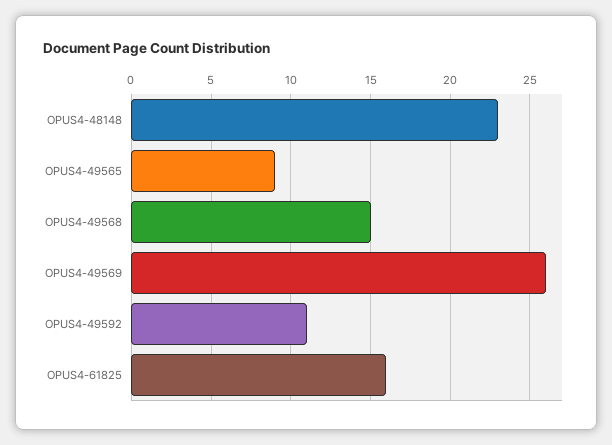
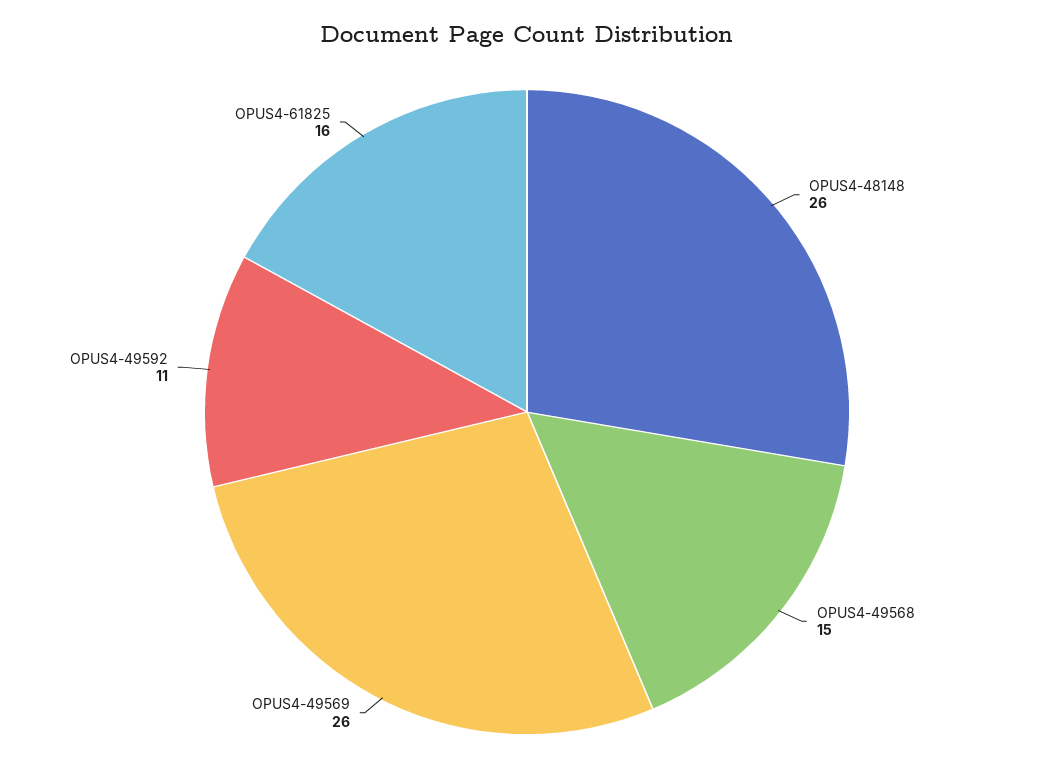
OPUS4-48148: 23 -> 26
OPUS4-49565: 9 -> none

